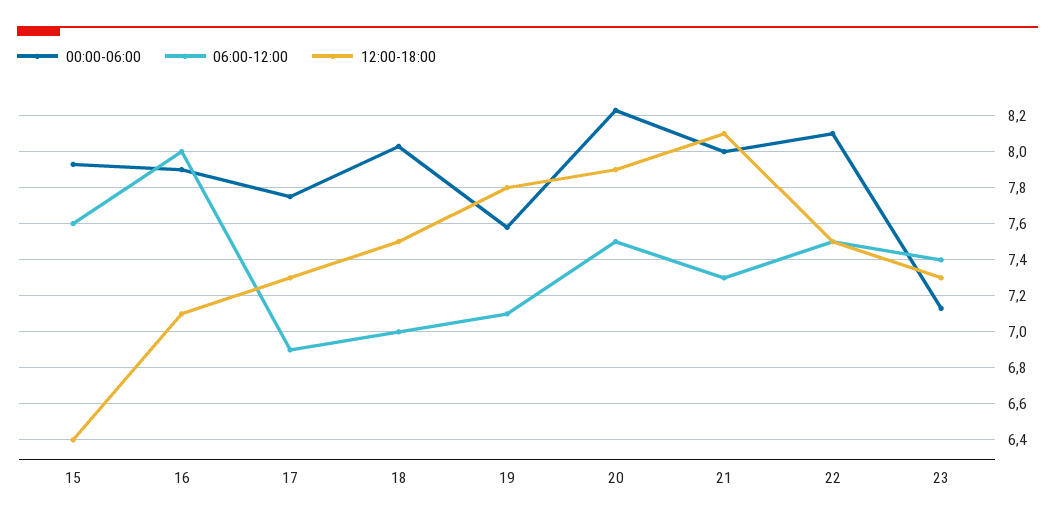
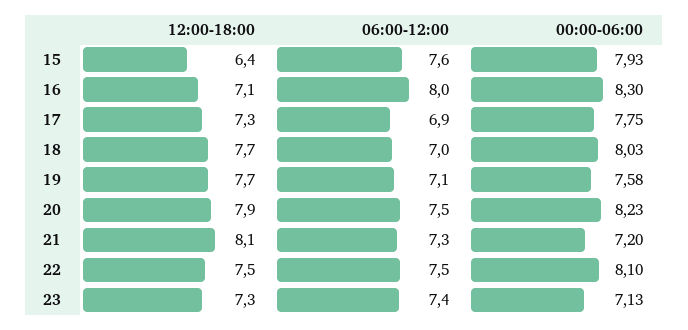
00:00-06:00, 16: 7.9 -> 8.3
12:00-18:00, 18: 7.5 -> 7.7
12:00-18:00, 19: 7.8 -> 7.7
00:00-06:00, 21: 8 -> 7.2

